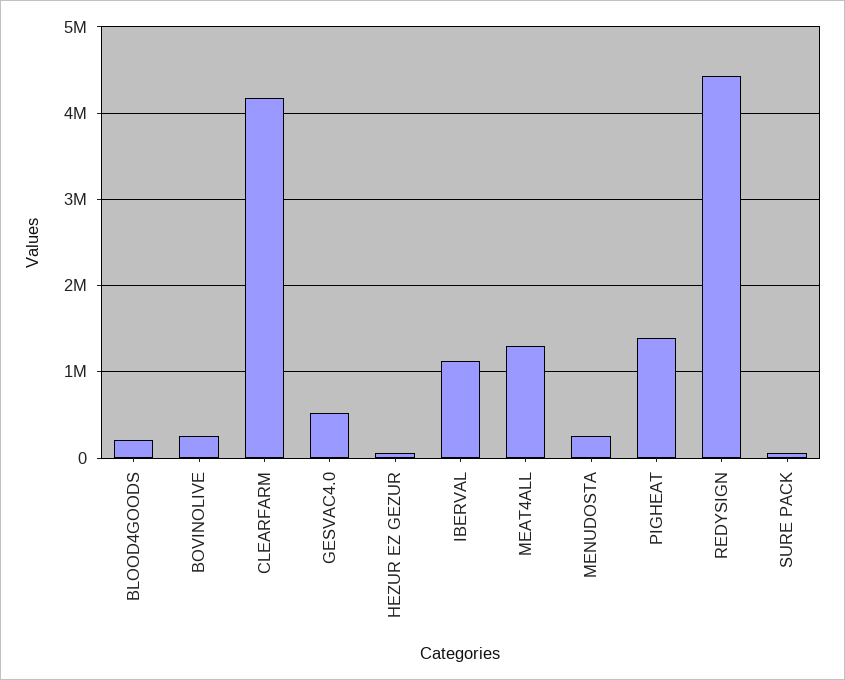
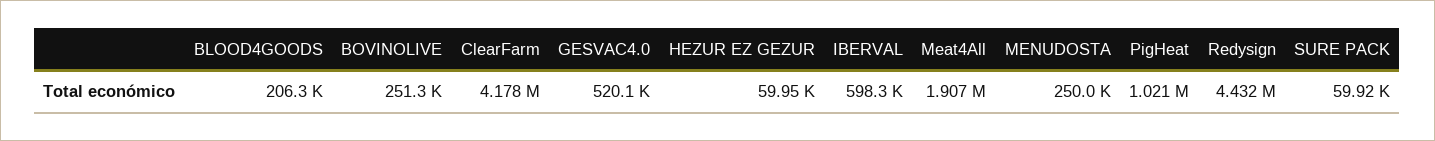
IBERVAL: 1100000 -> 598300
MEAT4ALL: 1300000 -> 1907000
PIGHEAT: 1400000 -> 1021000

